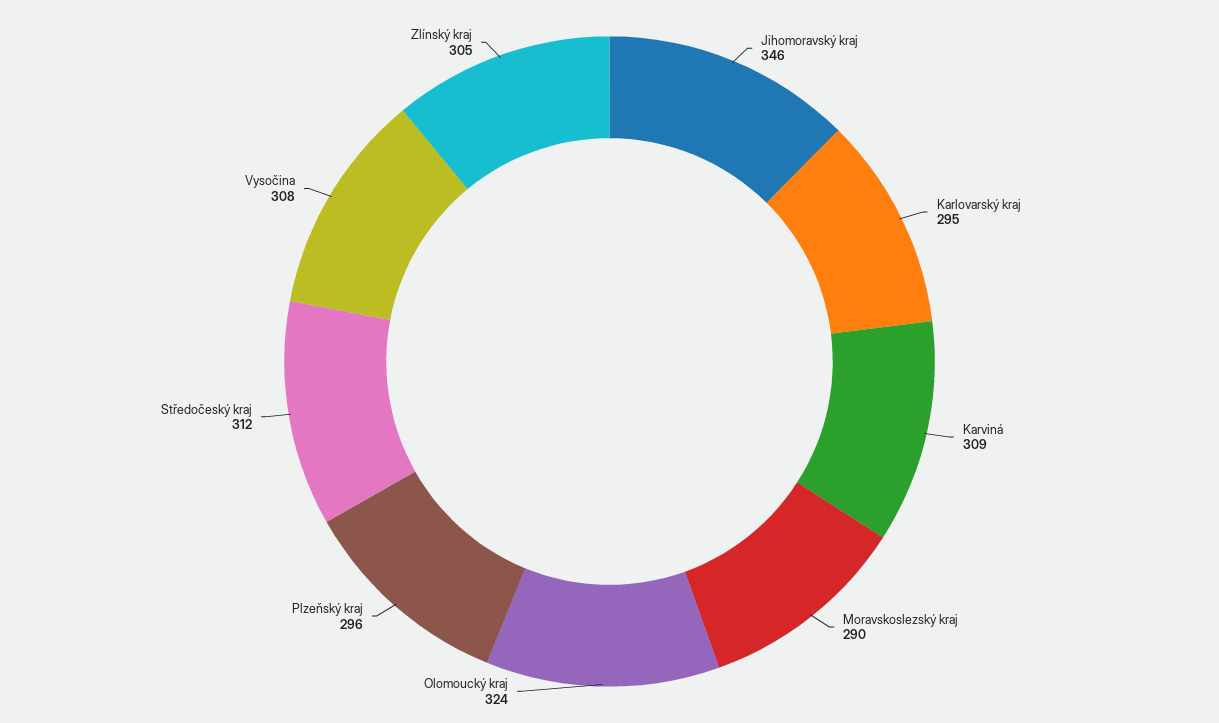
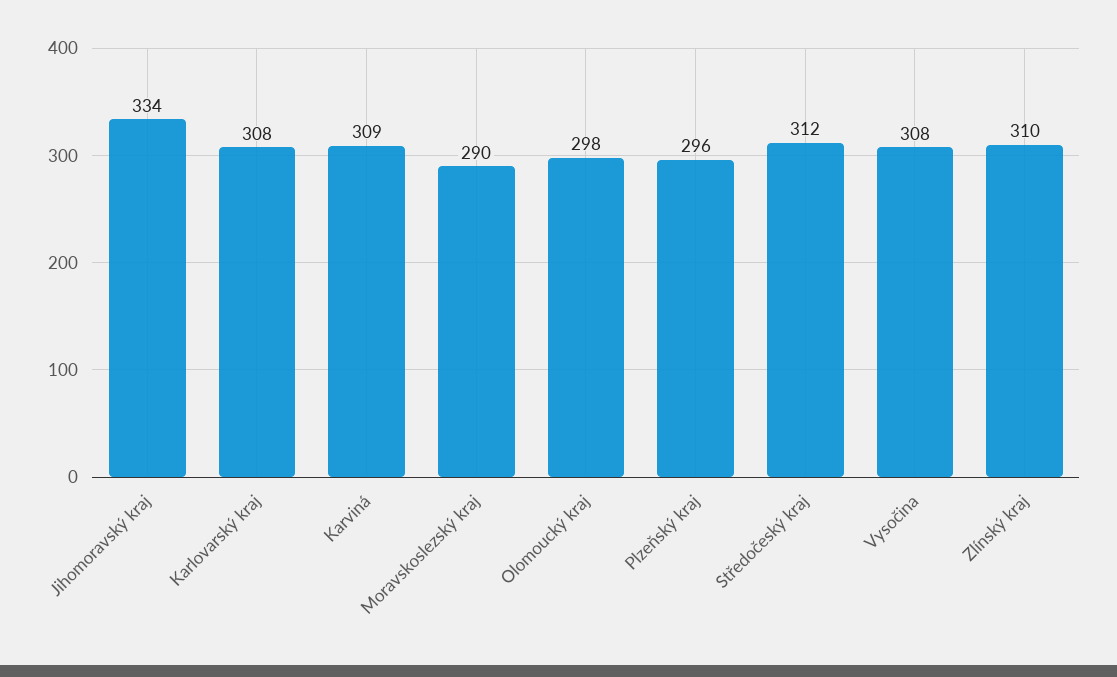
Jihomoravský kraj: 346 -> 334
Karlovarský kraj: 295 -> 308
Olomoucký kraj: 324 -> 298
Zlínský kraj: 305 -> 310

